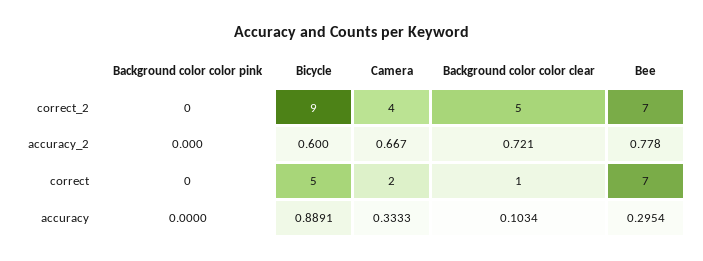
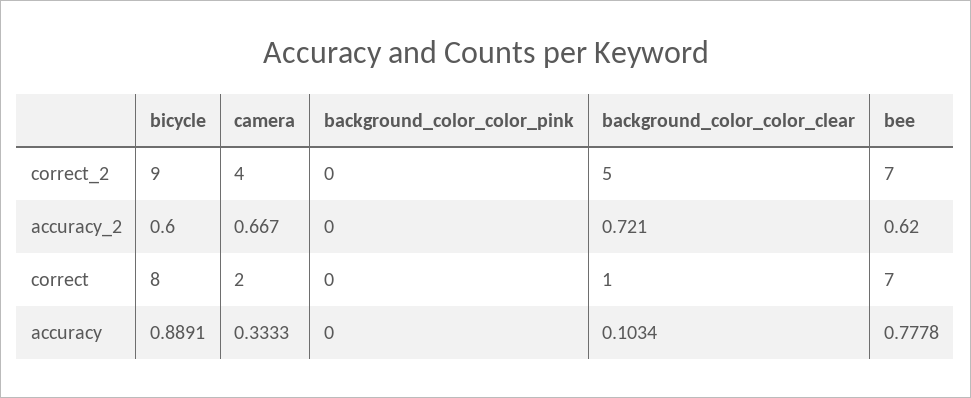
Bee, accuracy_2: 0.778 -> 0.62
Bicycle, correct: 5 -> 8
Bee, accuracy: 0.2954 -> 0.7778

